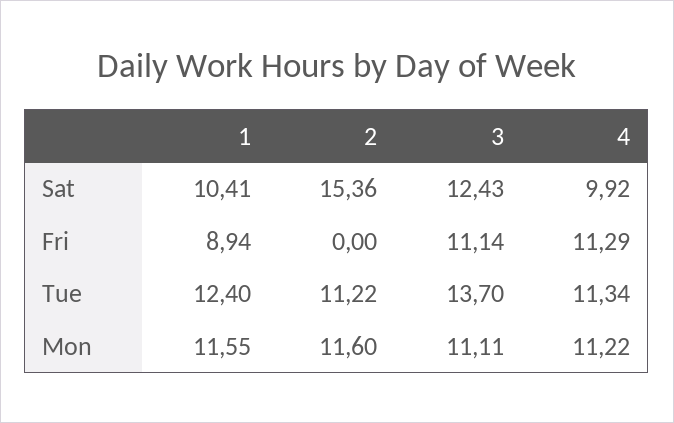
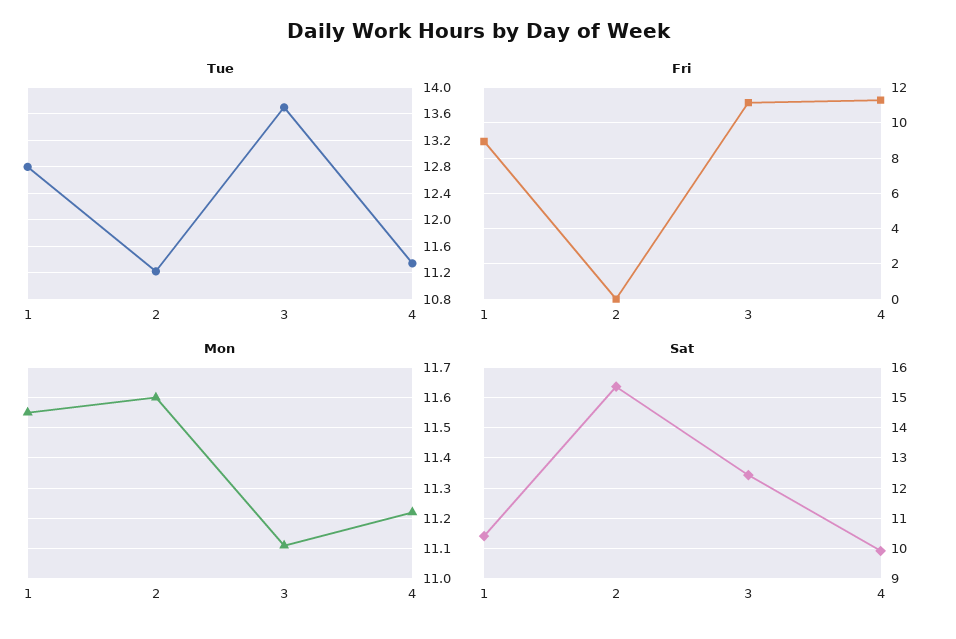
Tue, 1: 12.4 -> 12.8

